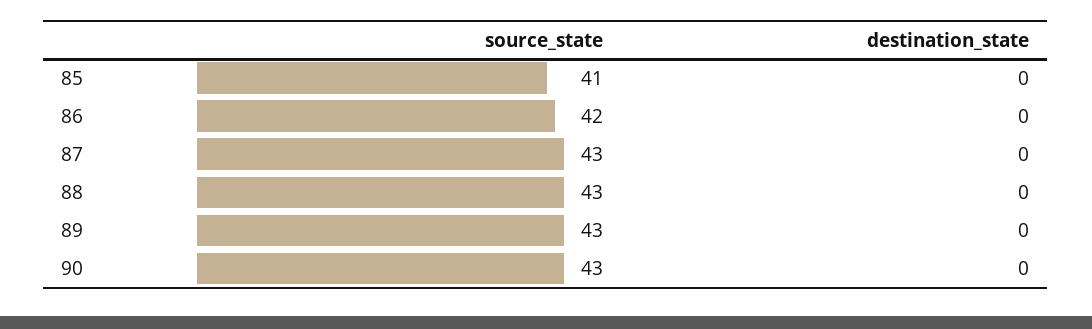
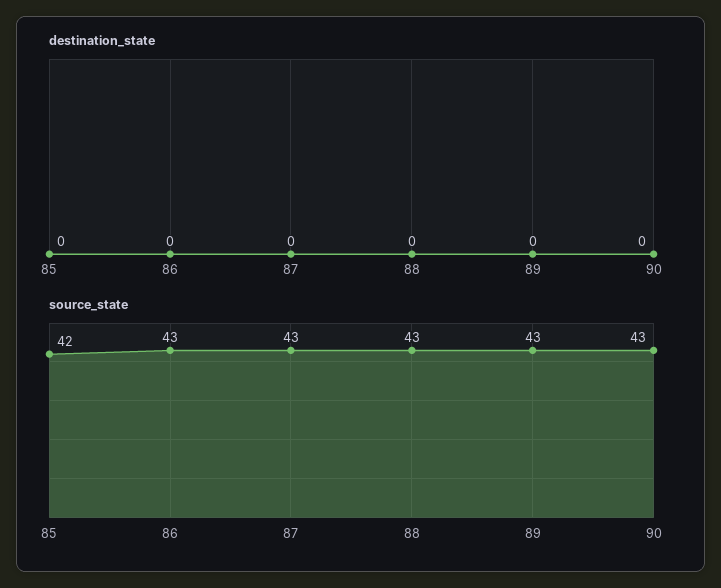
source_state, 85: 41 -> 42
source_state, 86: 42 -> 43

